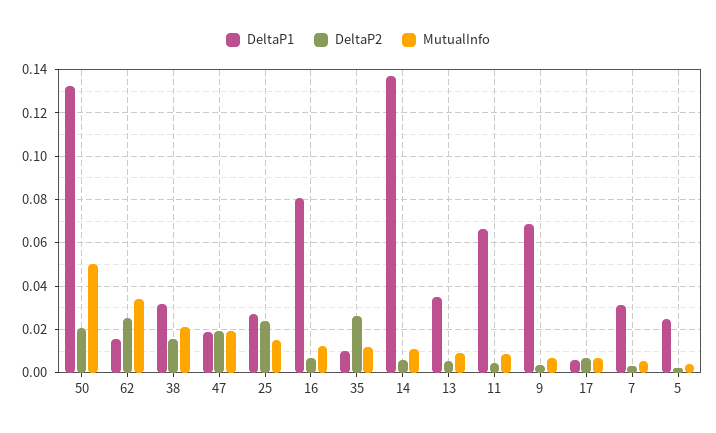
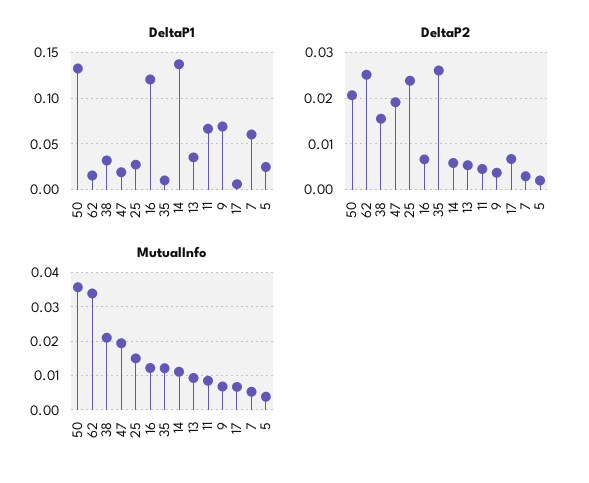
MutualInfo, 50: 0.05 -> 0.036
DeltaP1, 16: 0.08 -> 0.12
DeltaP1, 7: 0.03 -> 0.06

